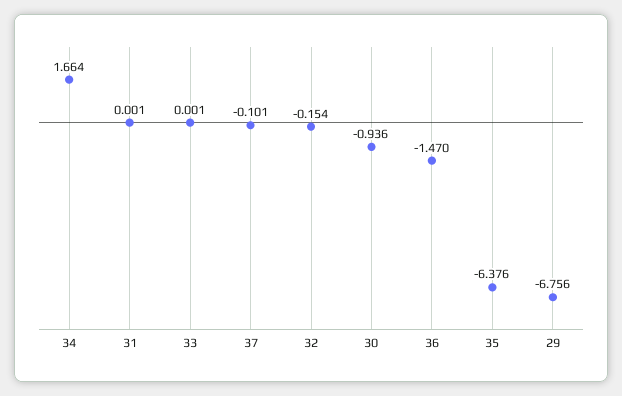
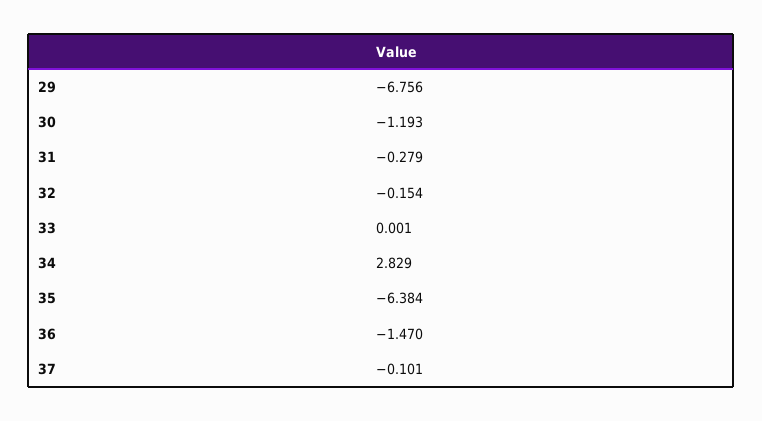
34: 1.664 -> 2.829
31: 0.001 -> -0.279
30: -0.936 -> -1.193
35: -6.376 -> -6.384

